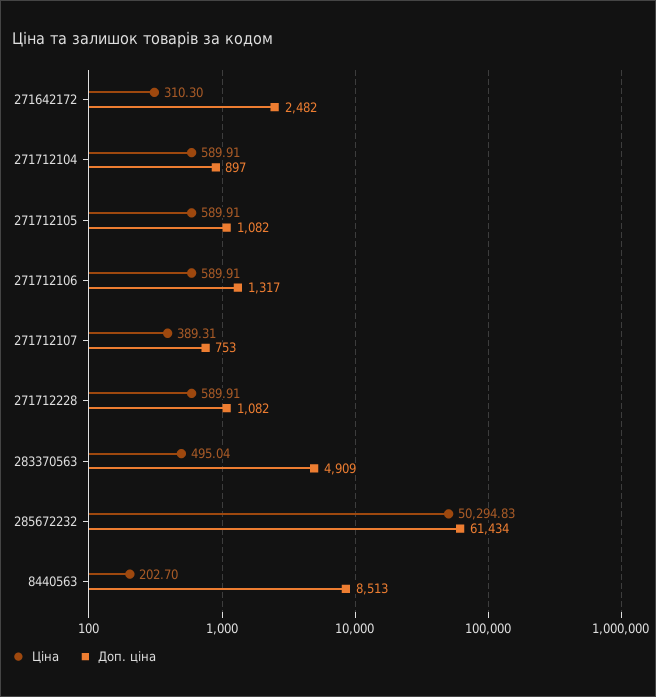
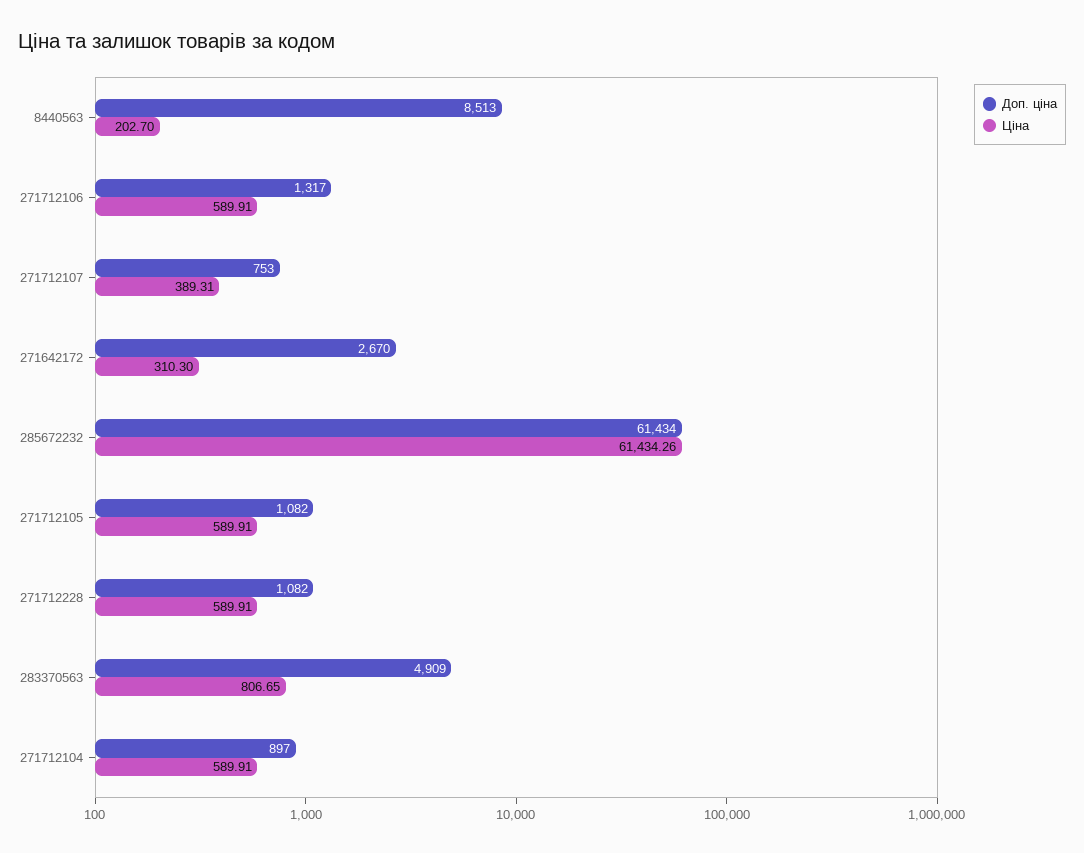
Доп. ціна, 271642172: 2482 -> 2670
Ціна, 283370563: 495.04 -> 806.65
Ціна, 285672232: 50294.83 -> 61434.26

